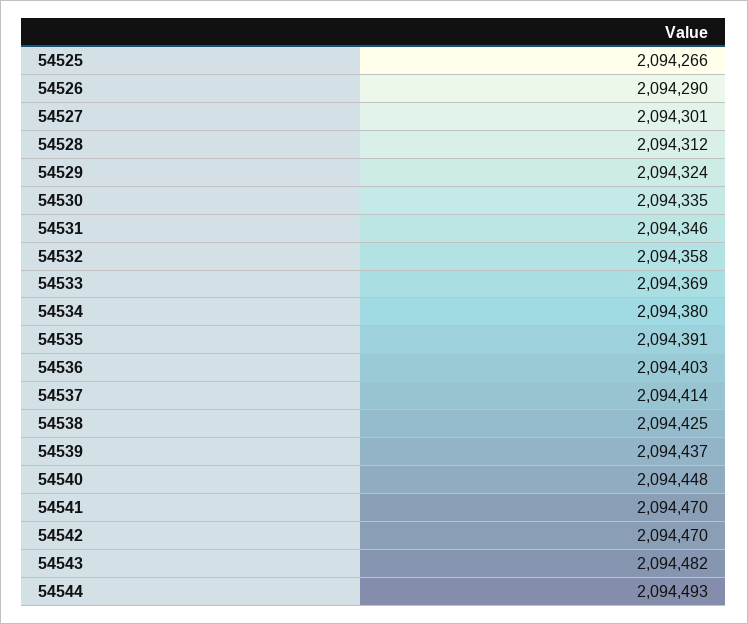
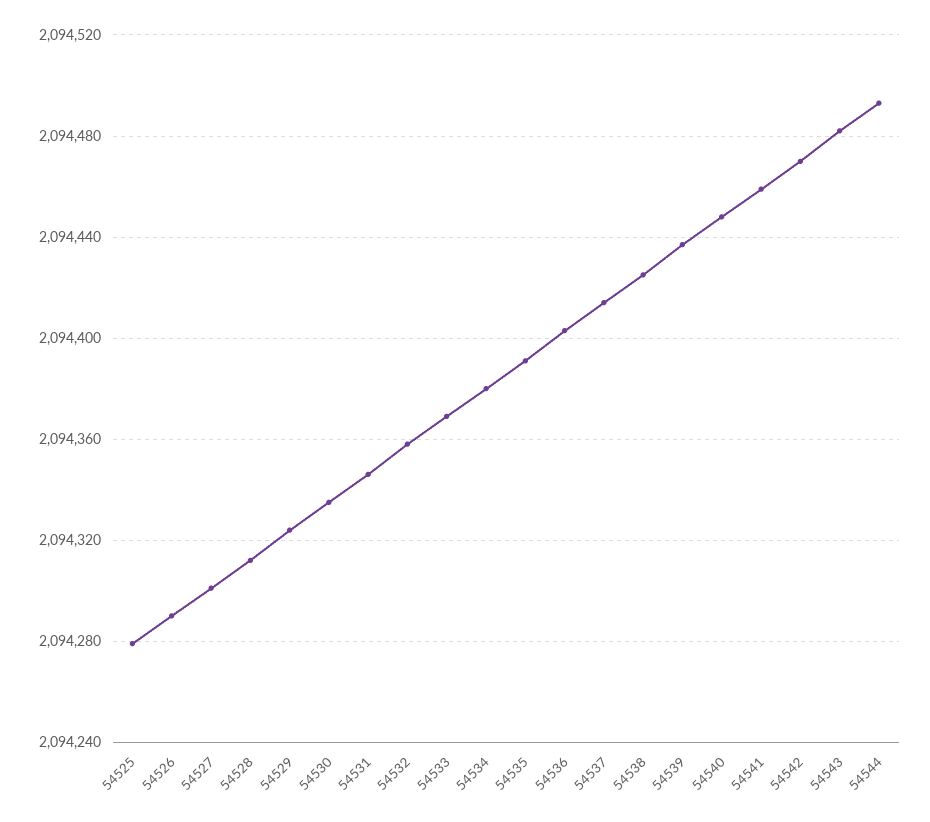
54525: 2094266 -> 2094280
54541: 2094470 -> 2094460

